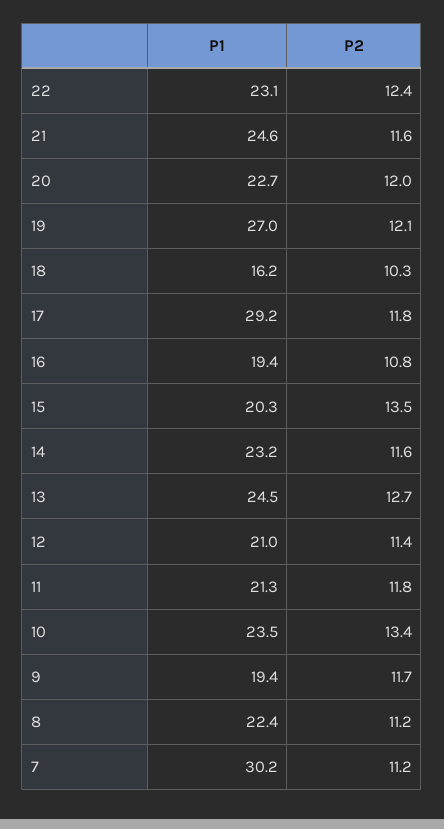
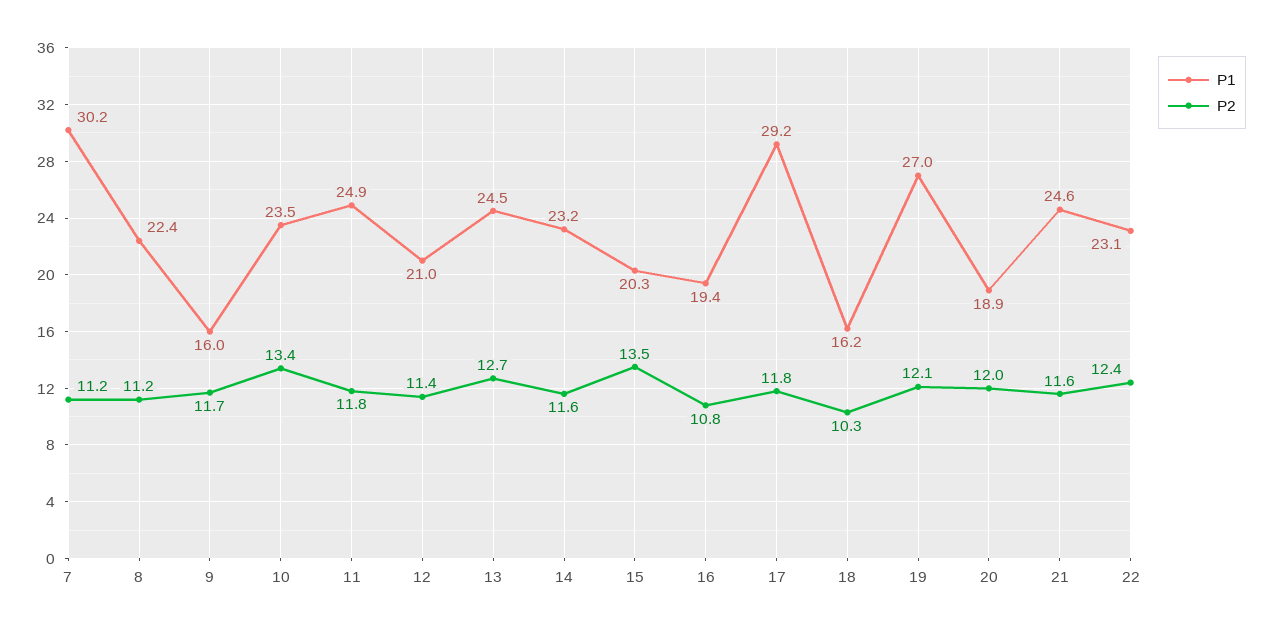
P1, 20: 22.7 -> 18.9
P1, 11: 21.3 -> 24.9
P1, 9: 19.4 -> 16

